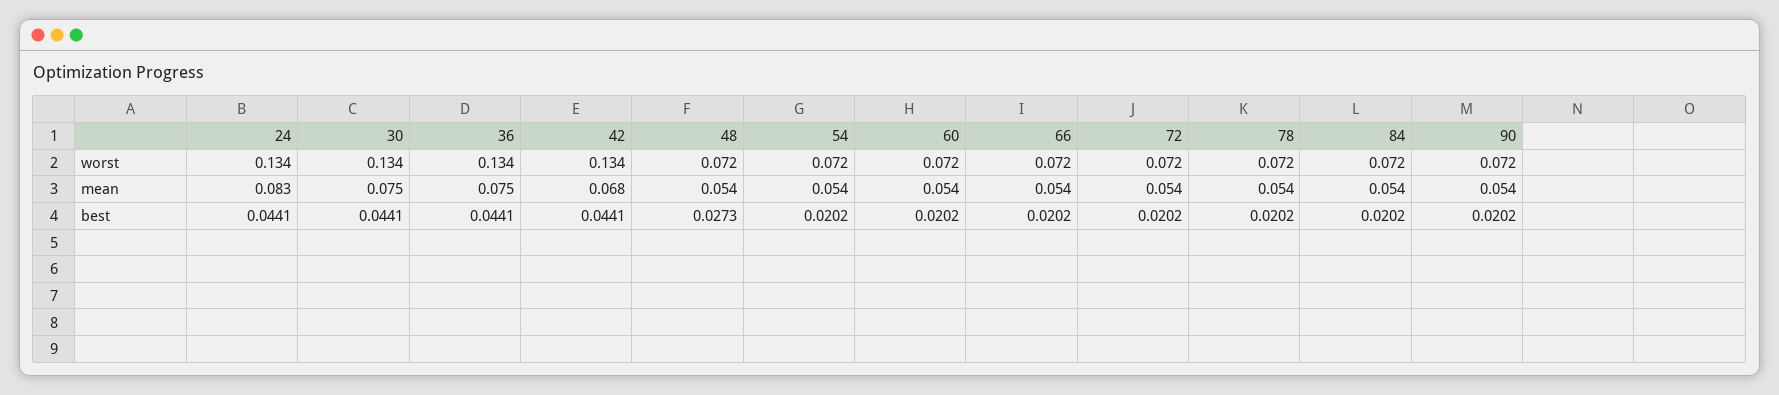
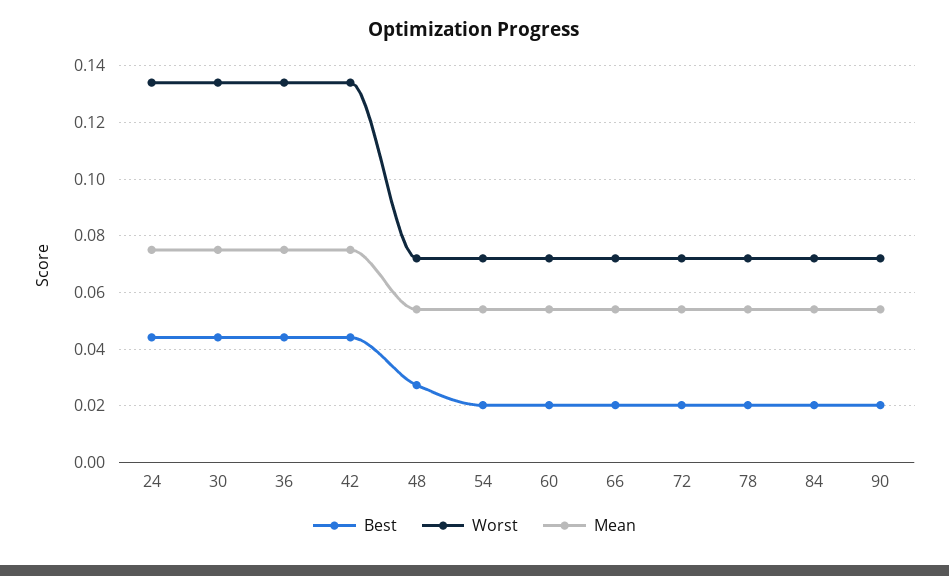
mean, 24: 0.083 -> 0.075
mean, 42: 0.068 -> 0.075

